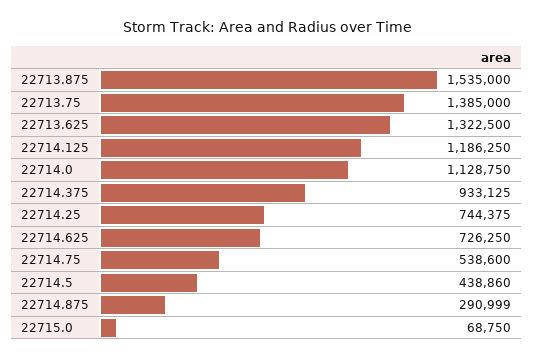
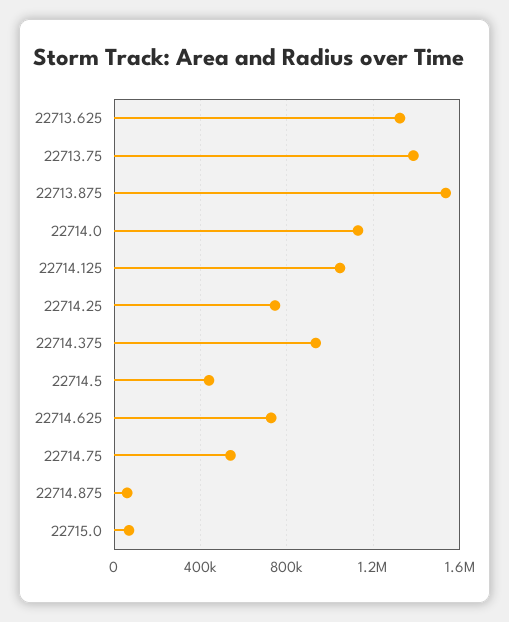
22714.125: 1186250 -> 1050000
22714.875: 290999 -> 50000

